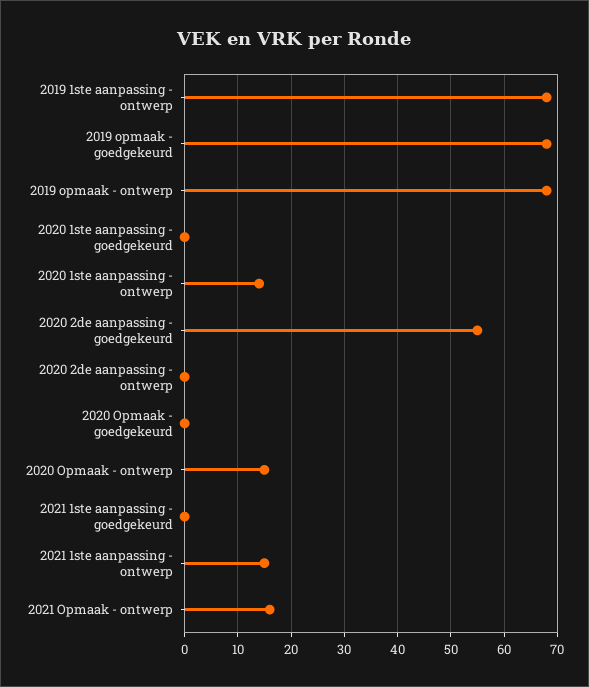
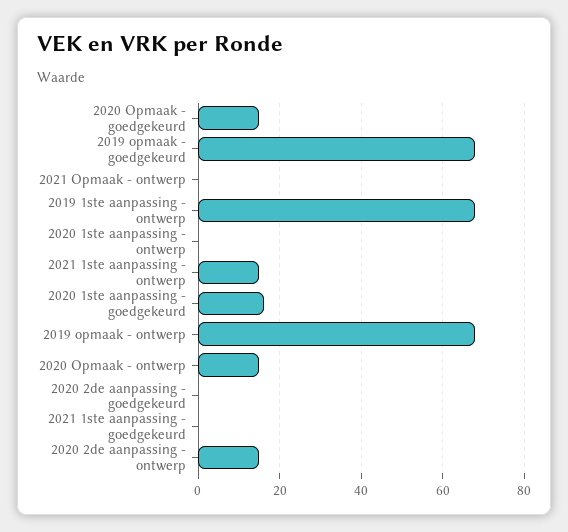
2020 1ste aanpassing - goedgekeurd: 0 -> 15
2020 1ste aanpassing - ontwerp: 15 -> 0
2020 2de aanpassing - goedgekeurd: 55 -> 0
2020 2de aanpassing - ontwerp: 0 -> 15
2020 Opmaak - goedgekeurd: 0 -> 15
2021 Opmaak - ontwerp: 15 -> 0

